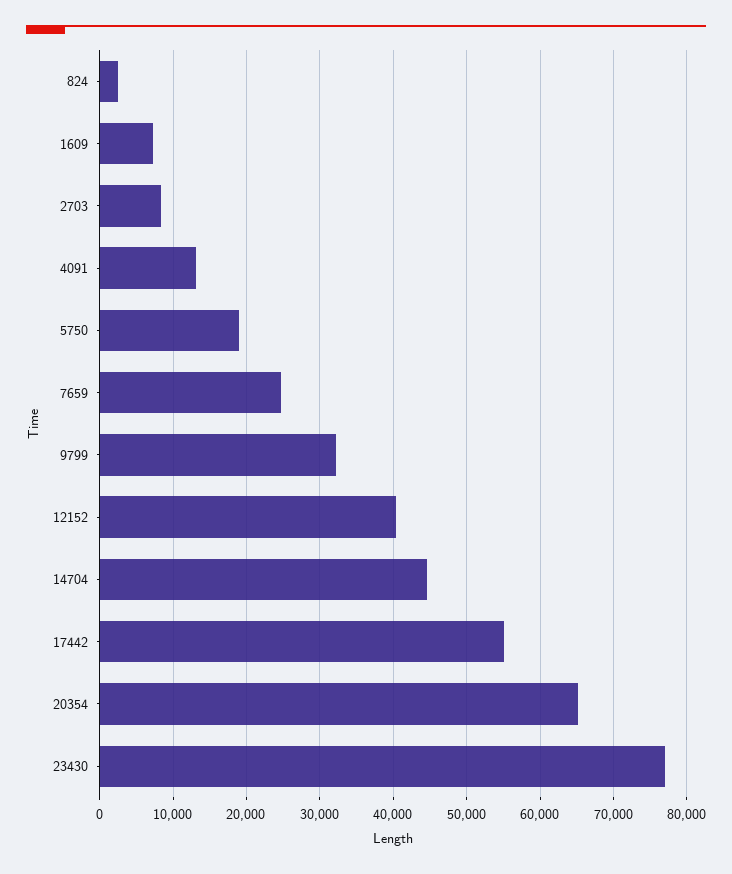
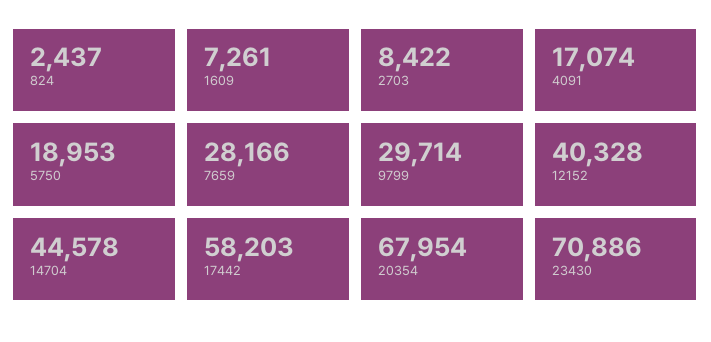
4091: 13000 -> 17074
7659: 25000 -> 28166
9799: 32000 -> 29714
17442: 55000 -> 58203
20354: 65000 -> 67954
23430: 77000 -> 70886

